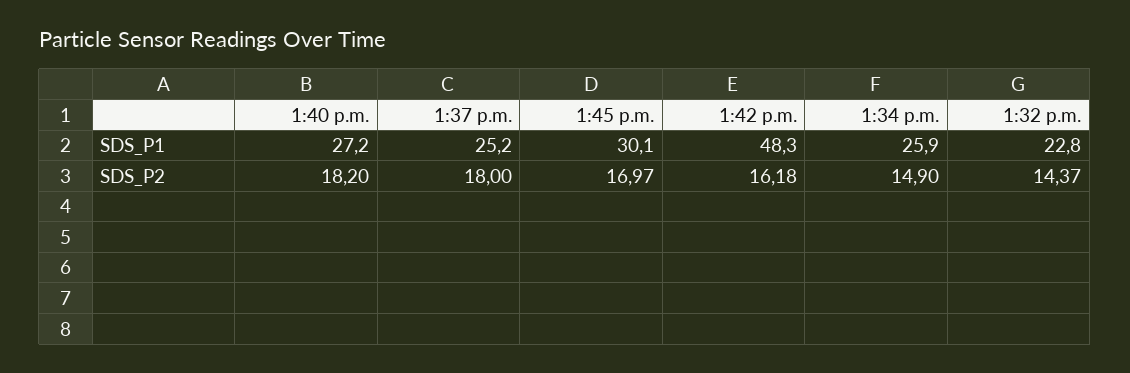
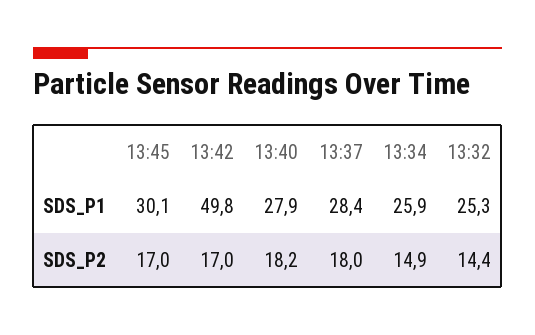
1:40 p.m., SDS_P1: 27.2 -> 27.9
1:37 p.m., SDS_P1: 25.2 -> 28.4
1:42 p.m., SDS_P1: 48.3 -> 49.8
1:32 p.m., SDS_P1: 22.8 -> 25.3
1:42 p.m., SDS_P2: 16.18 -> 17

